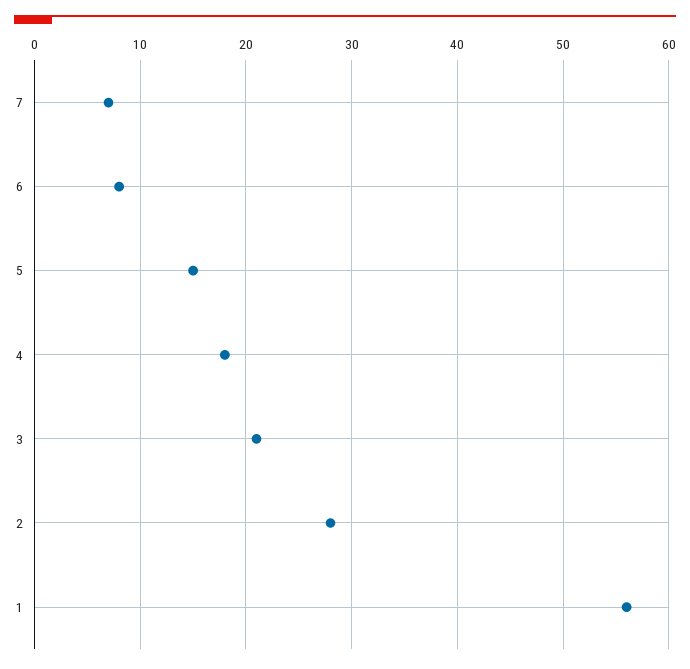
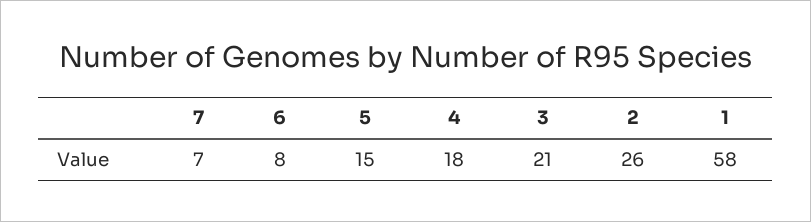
2: 28 -> 26
1: 56 -> 58

